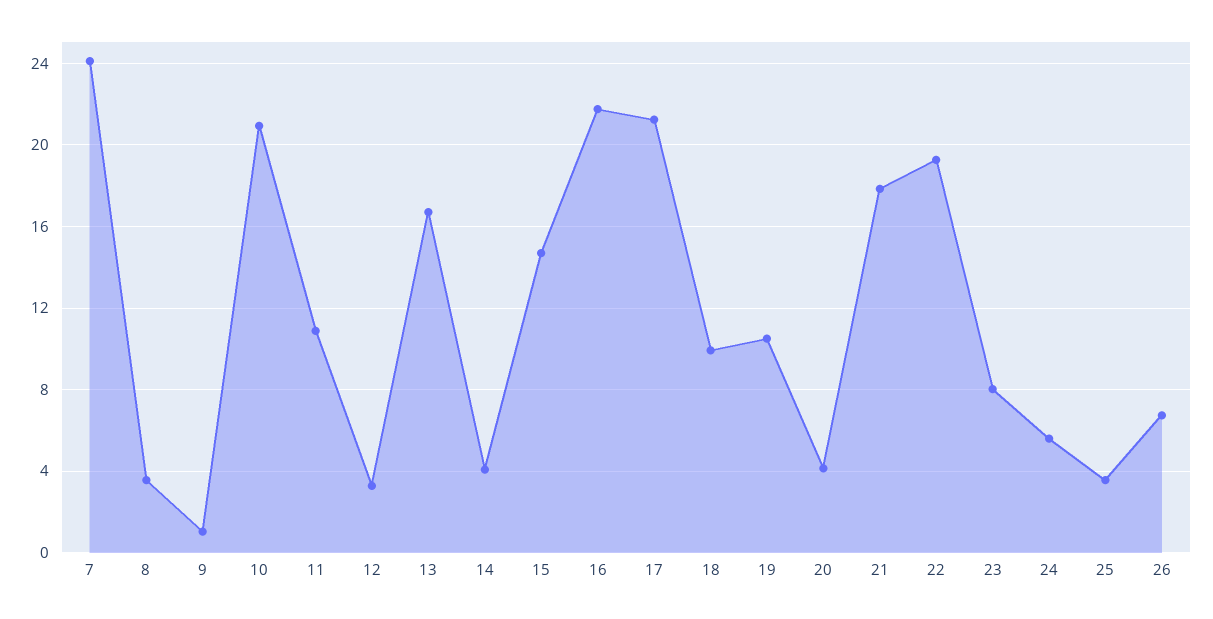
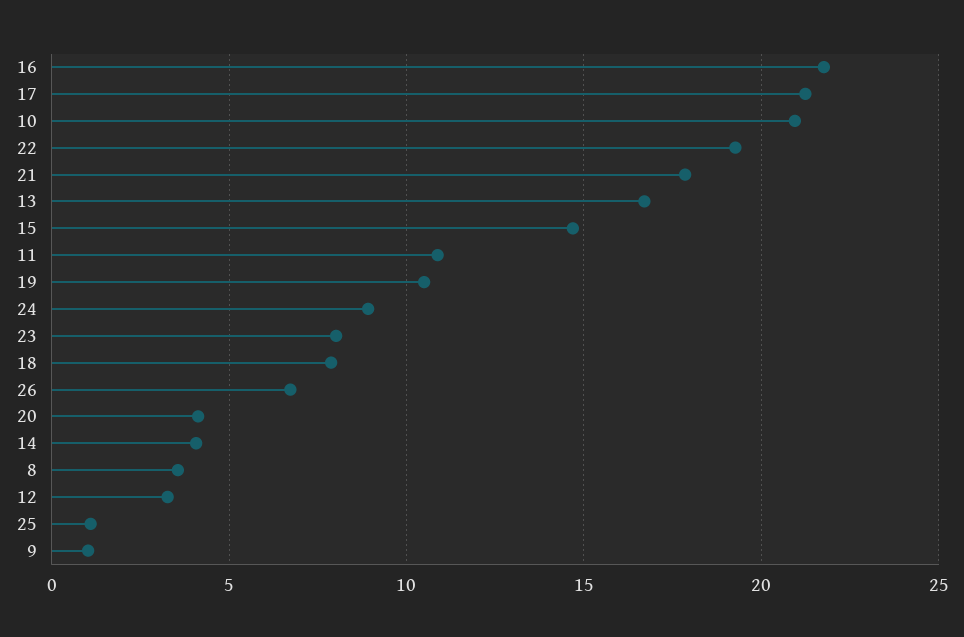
7: 24 -> none
18: 10 -> 8
24: 5.5 -> 9
25: 3.5 -> 1

